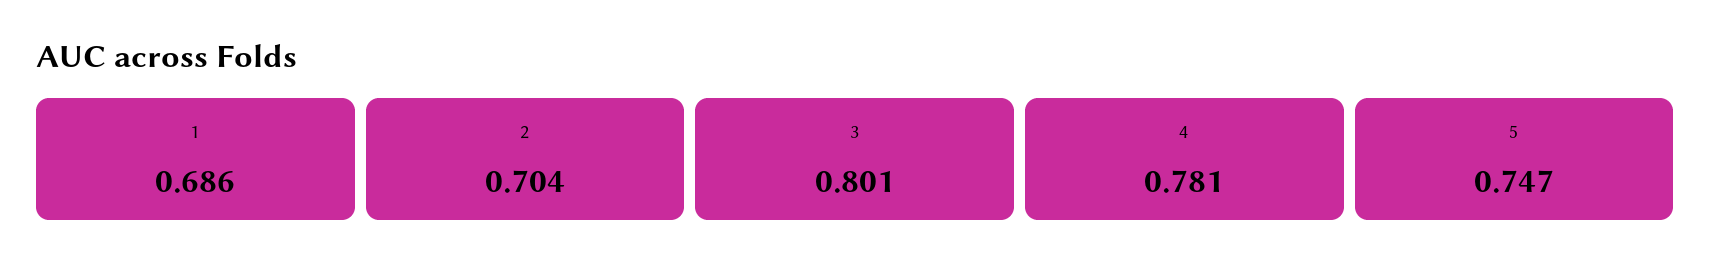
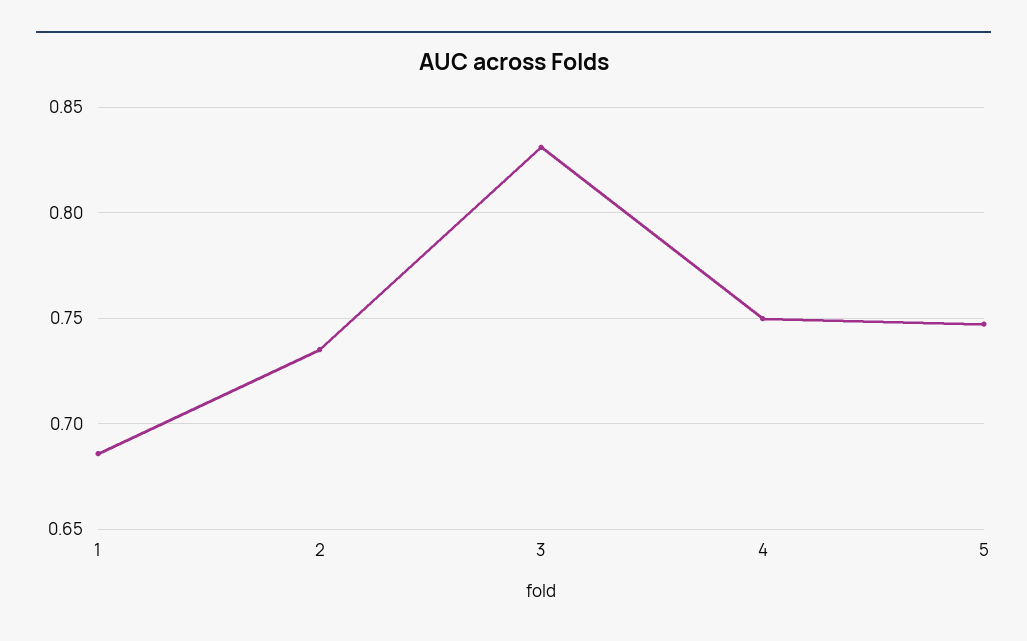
2: 0.704 -> 0.735
3: 0.801 -> 0.83
4: 0.781 -> 0.75

